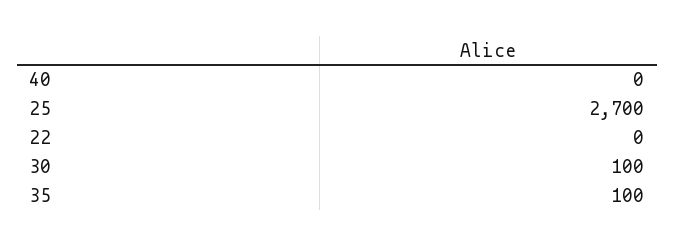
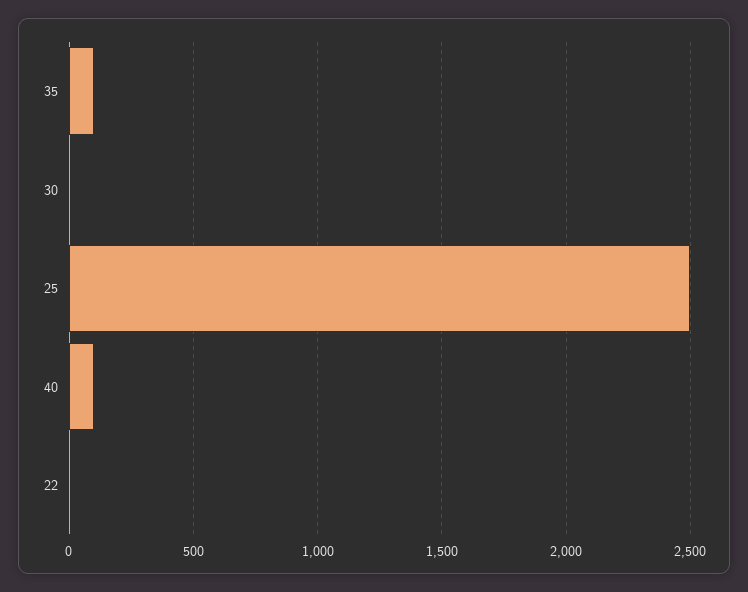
40: 0 -> 100
25: 2700 -> 2500
30: 100 -> 0

